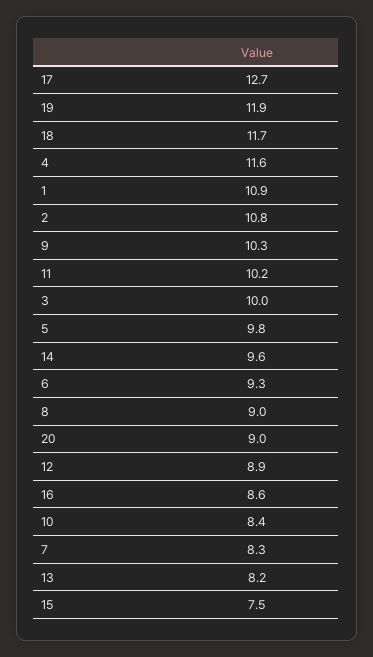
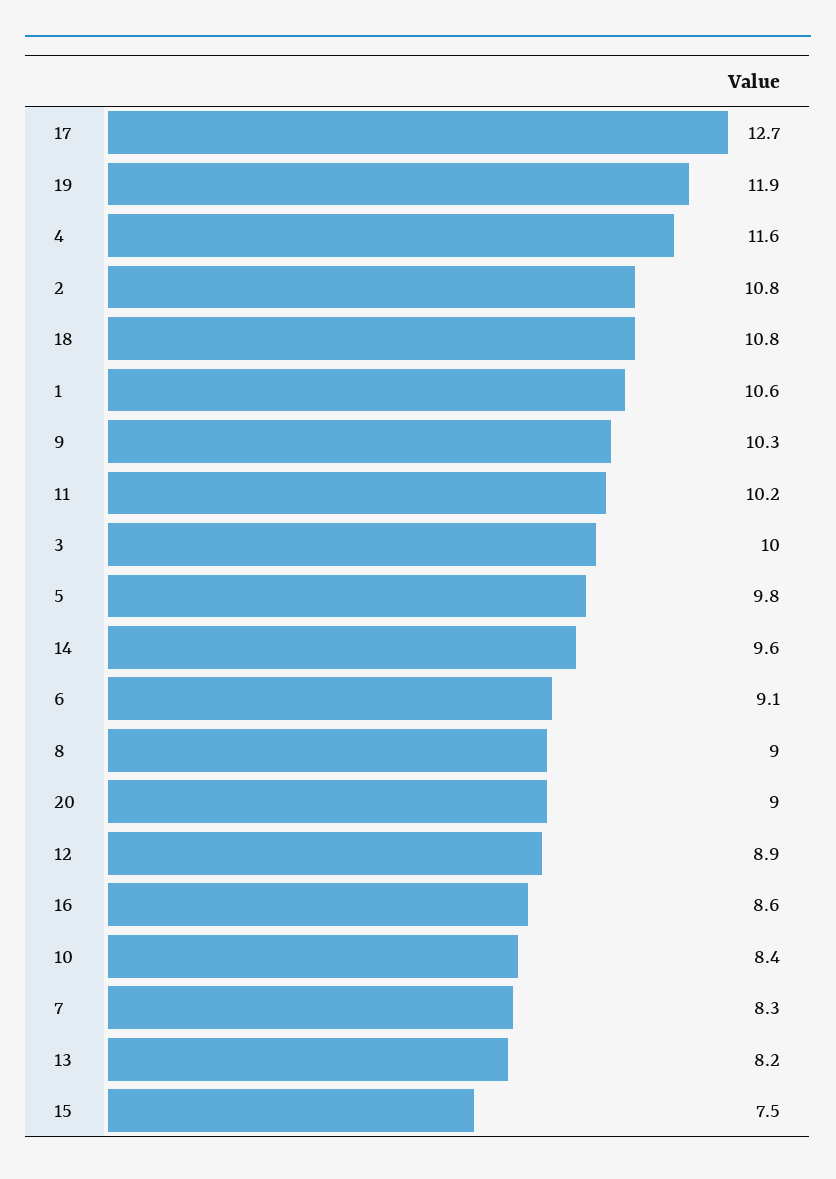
18: 11.7 -> 10.8
1: 10.9 -> 10.6
6: 9.3 -> 9.1

